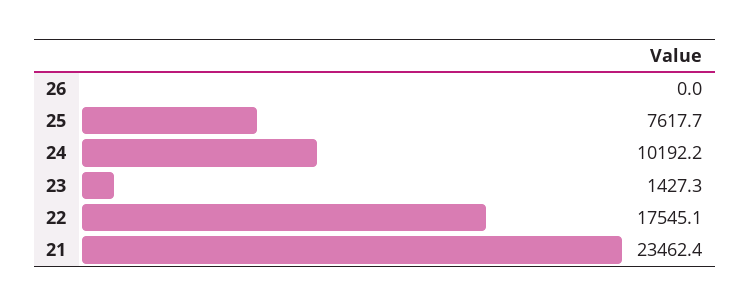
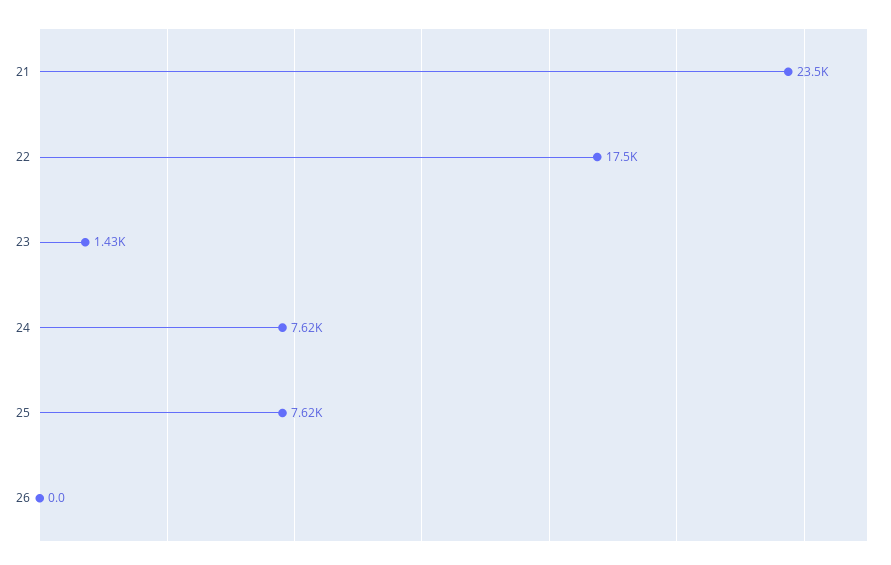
24: 10192.2 -> 7620

